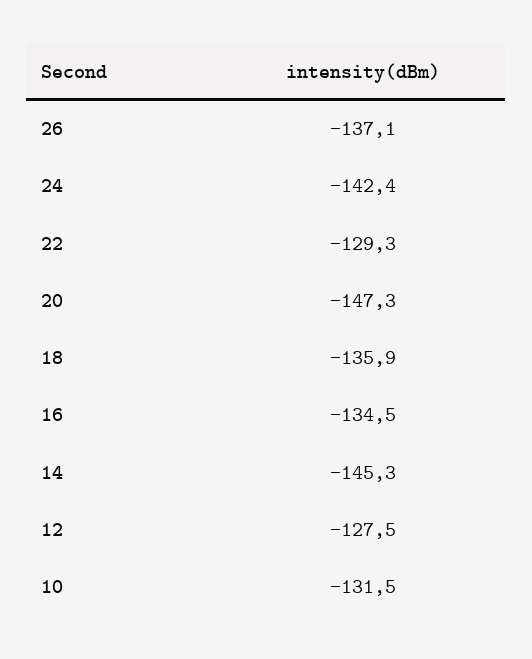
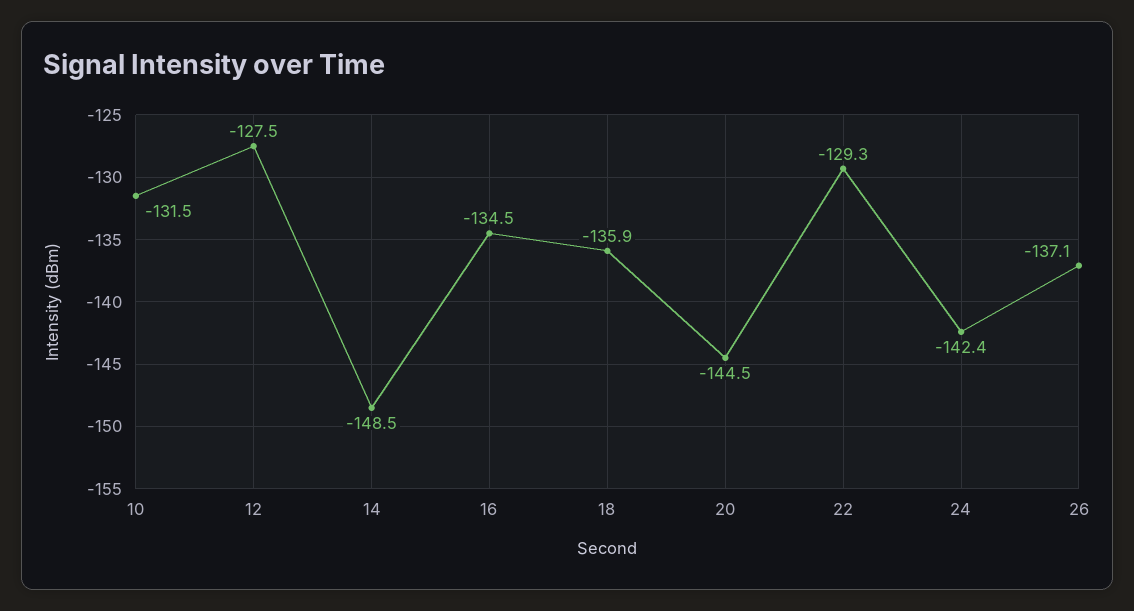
20: -147.3 -> -144.5
14: -145.3 -> -148.5

